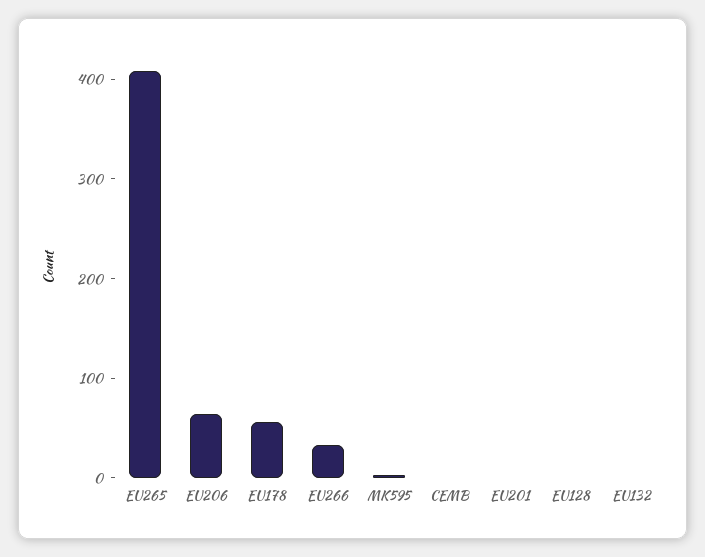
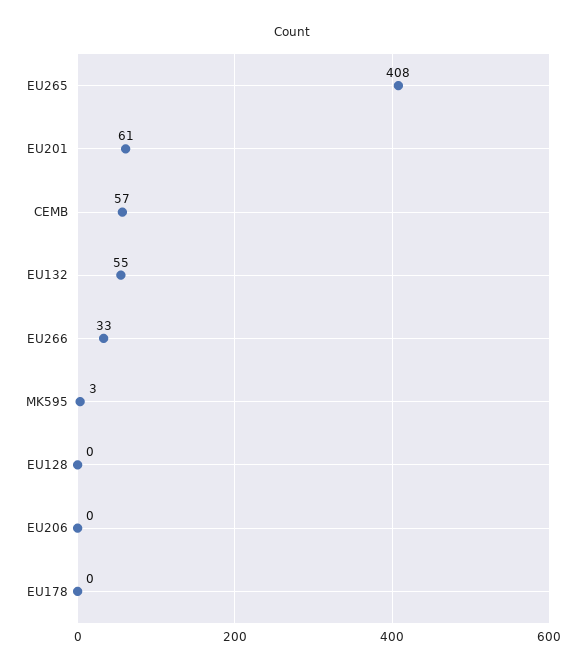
EU206: 60 -> 0
EU178: 60 -> 0
CEMB: 0 -> 57
EU201: 0 -> 61
EU132: 0 -> 55

